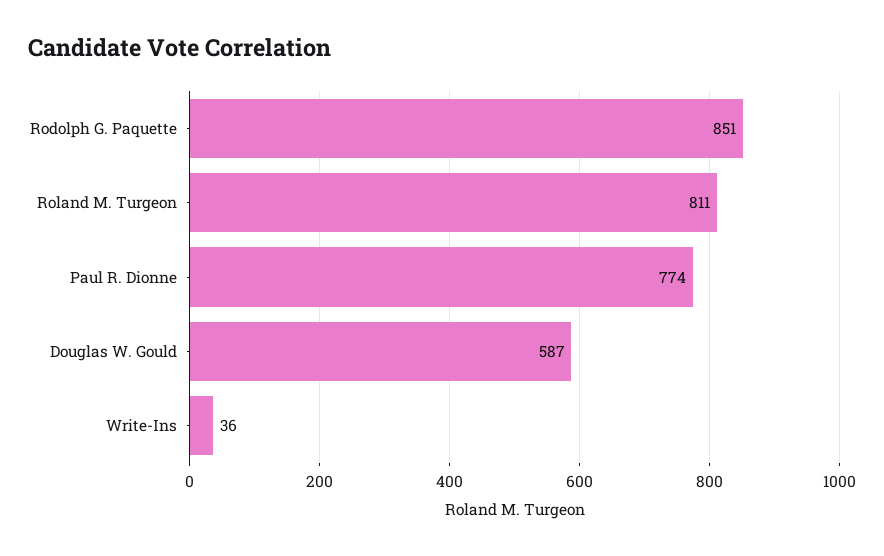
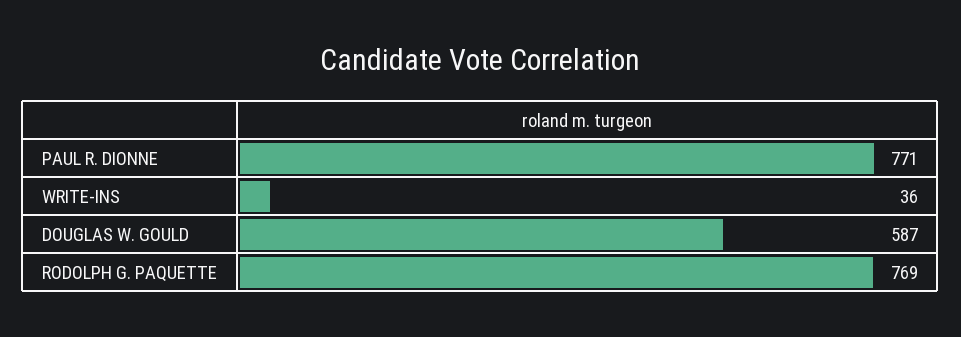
Rodolph G. Paquette: 851 -> 769
Roland M. Turgeon: 811 -> none
Paul R. Dionne: 774 -> 771

